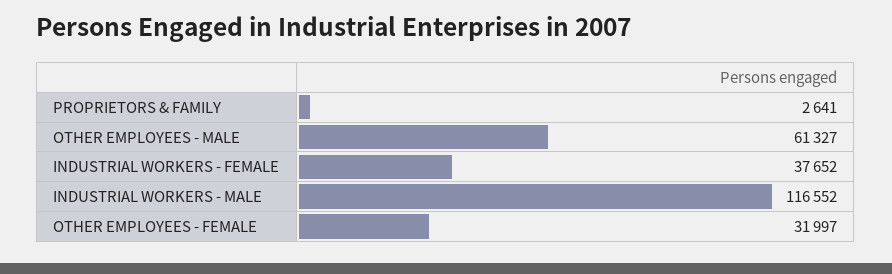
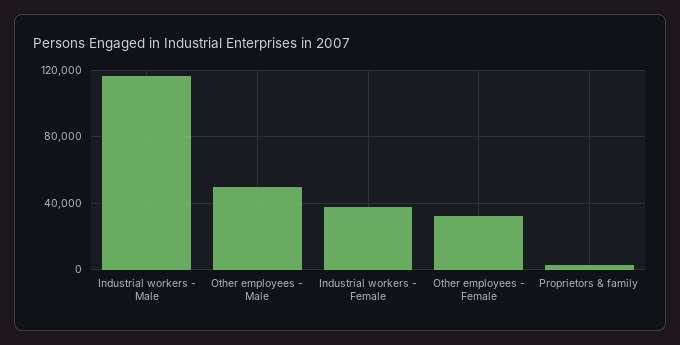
OTHER EMPLOYEES - MALE: 61327 -> 50000

